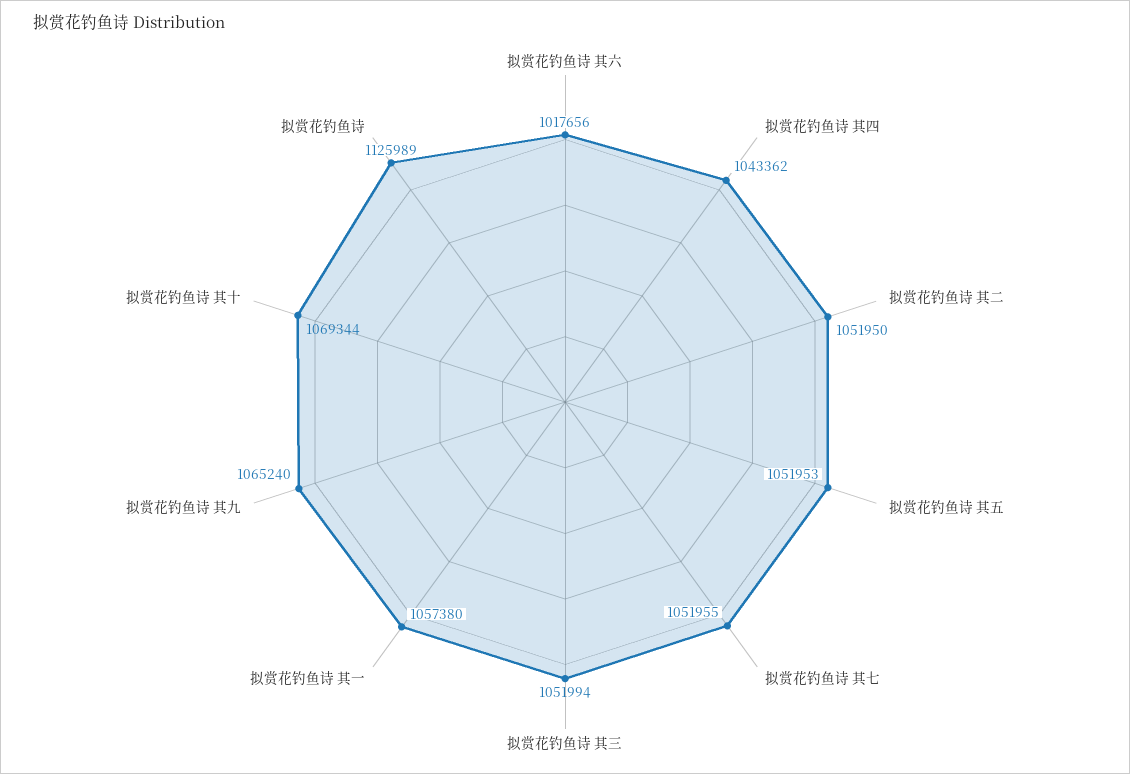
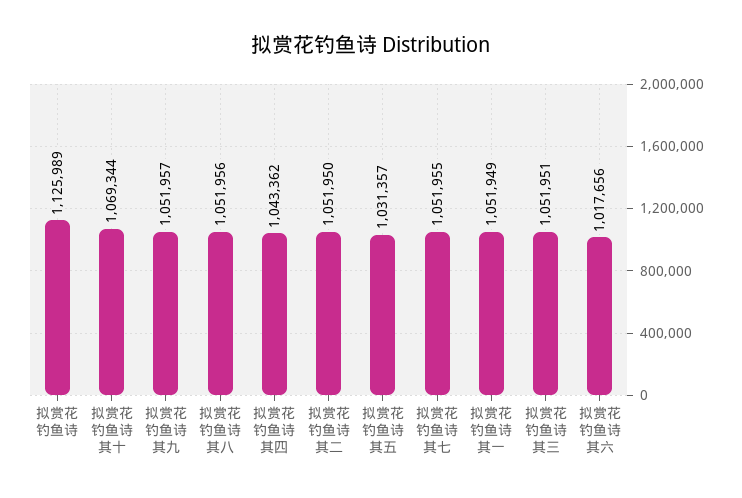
拟赏花钓鱼诗 其五: 1051953 -> 1031357
拟赏花钓鱼诗 其三: 1051994 -> 1051951
拟赏花钓鱼诗 其一: 1057380 -> 1051949
拟赏花钓鱼诗 其九: 1065240 -> 1051957
拟赏花钓鱼诗 其八: none -> 1051956

